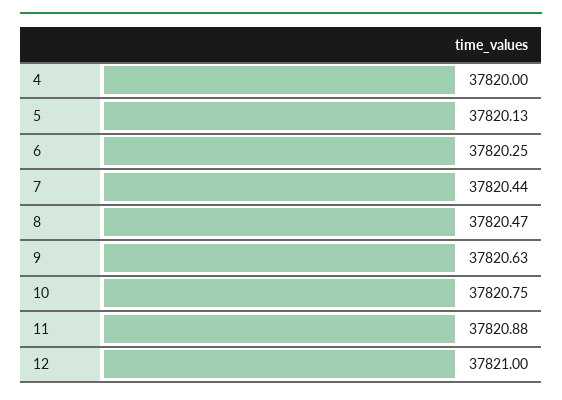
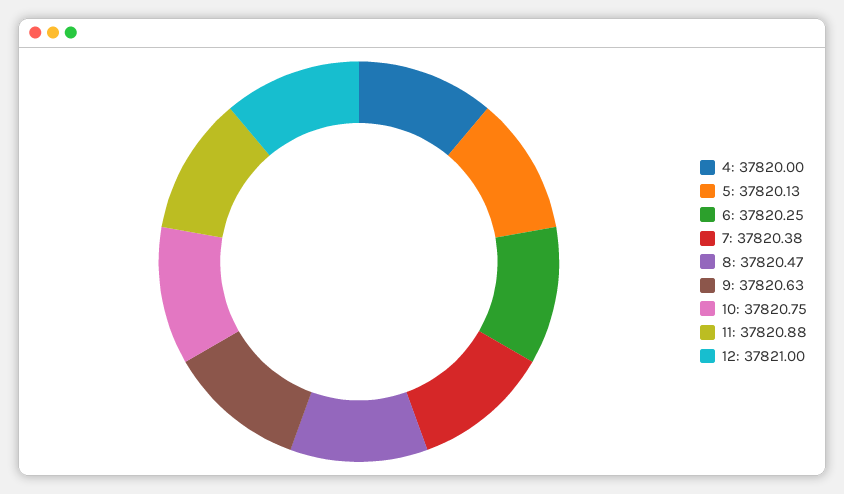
7: 37820.44 -> 37820.38

